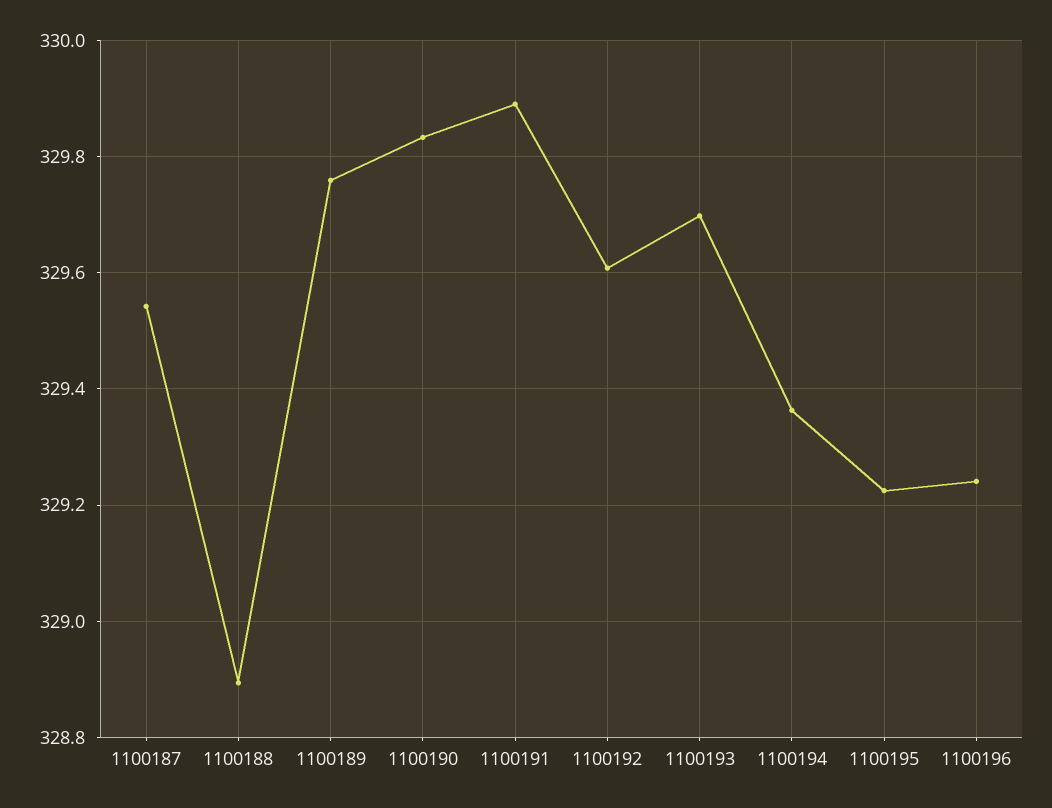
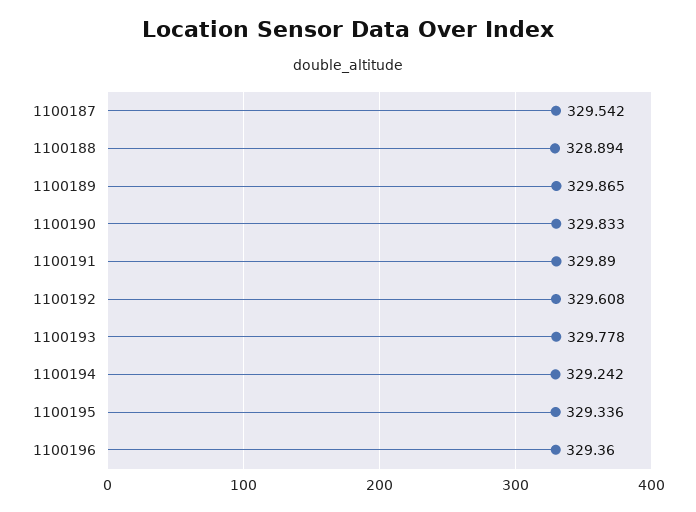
1100189: 329.76 -> 329.865
1100193: 329.7 -> 329.778
1100194: 329.36 -> 329.242
1100195: 329.22 -> 329.336
1100196: 329.24 -> 329.36

